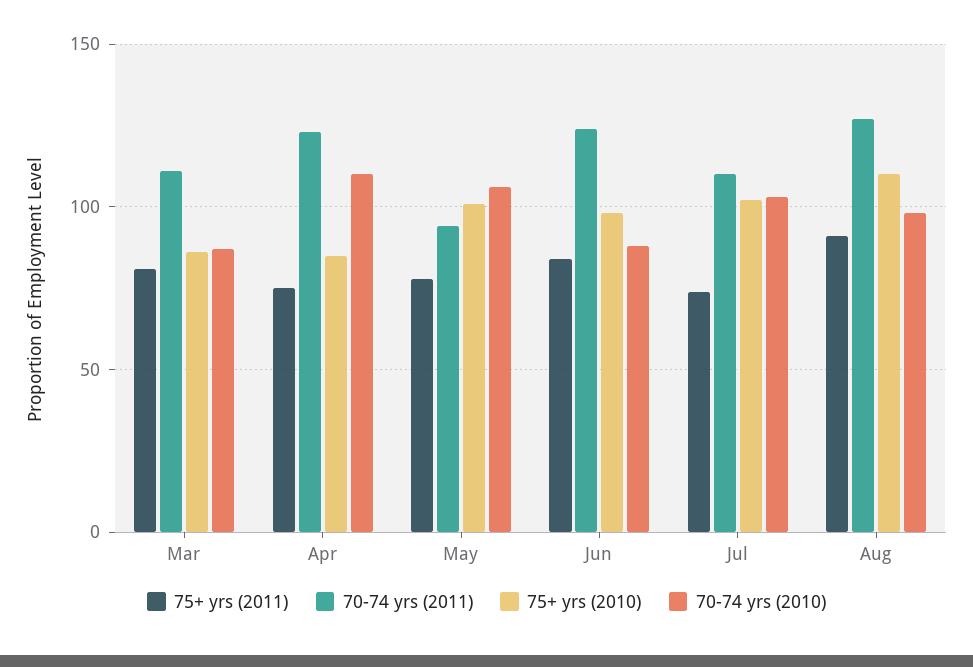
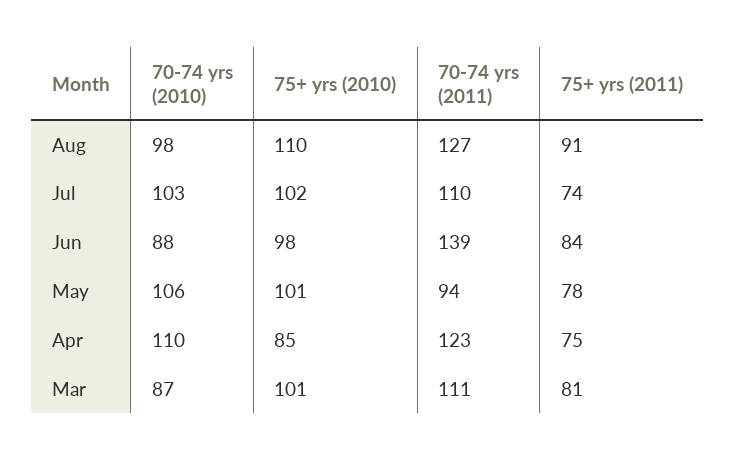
75+ yrs (2010), Mar: 85 -> 101
70-74 yrs (2011), Jun: 125 -> 139

